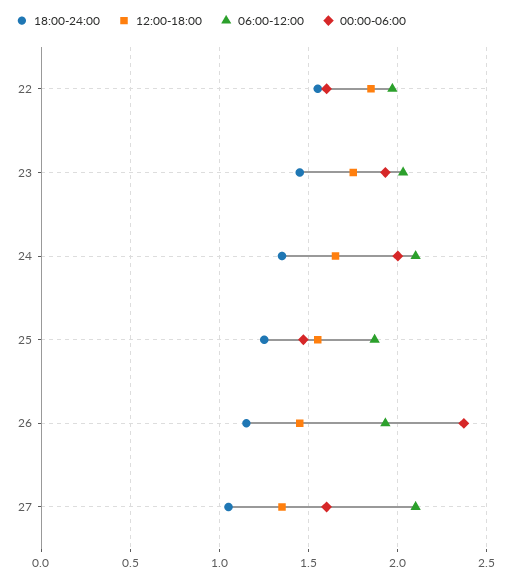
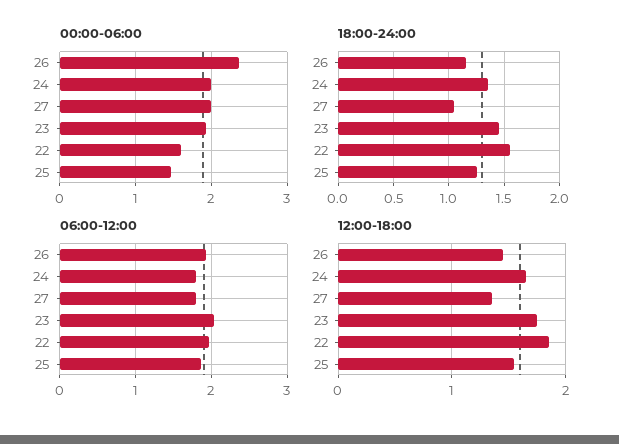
06:00-12:00, 24: 2.1 -> 1.8
06:00-12:00, 27: 2.1 -> 1.8
00:00-06:00, 27: 1.6 -> 2

